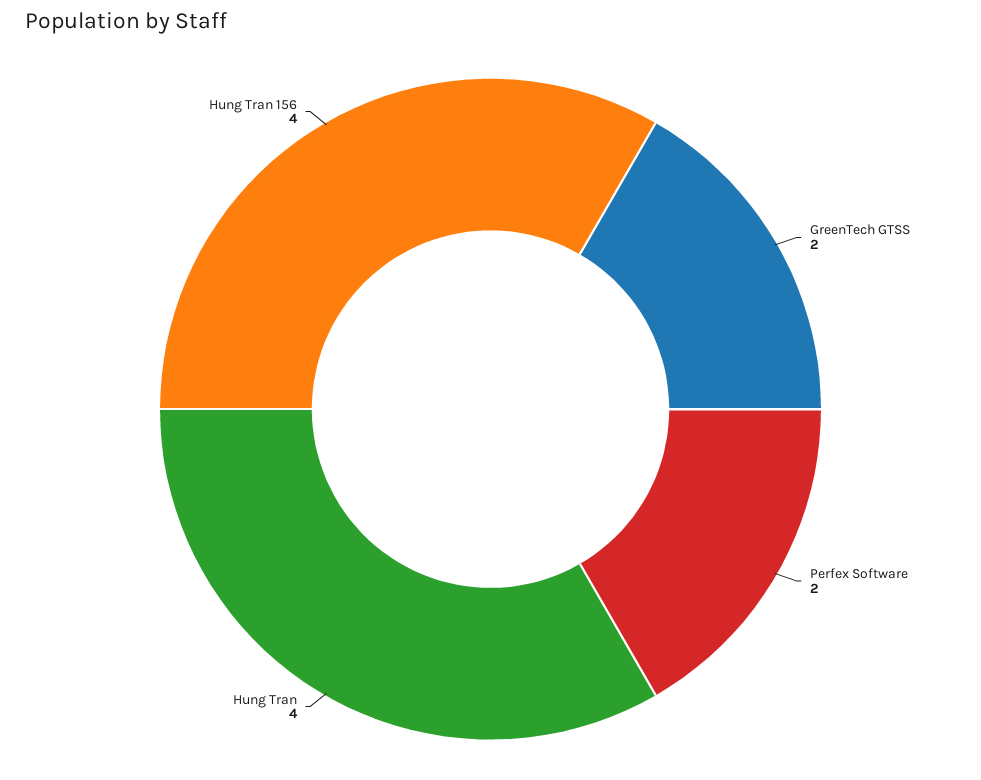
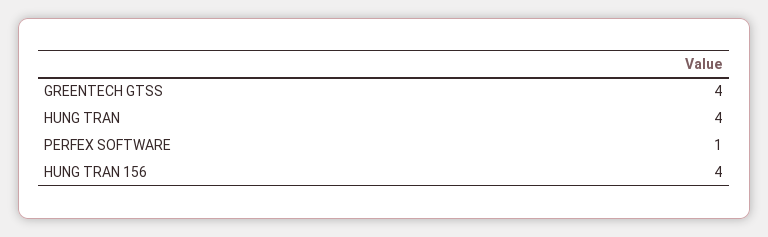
GreenTech GTSS: 2 -> 4
Perfex Software: 2 -> 1

